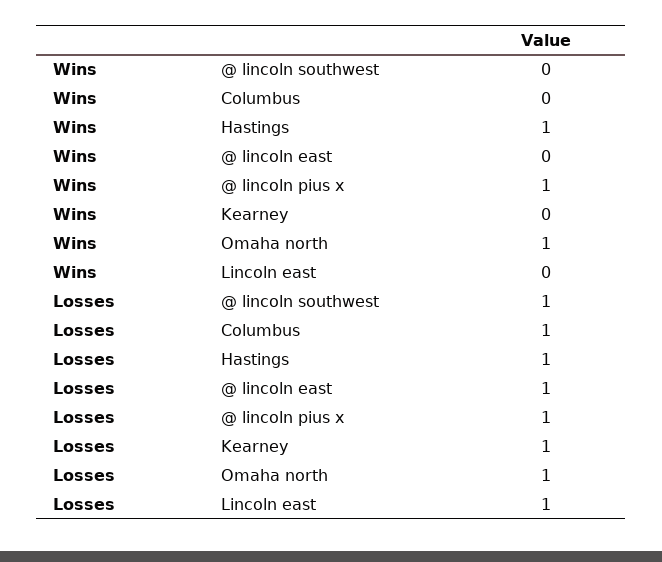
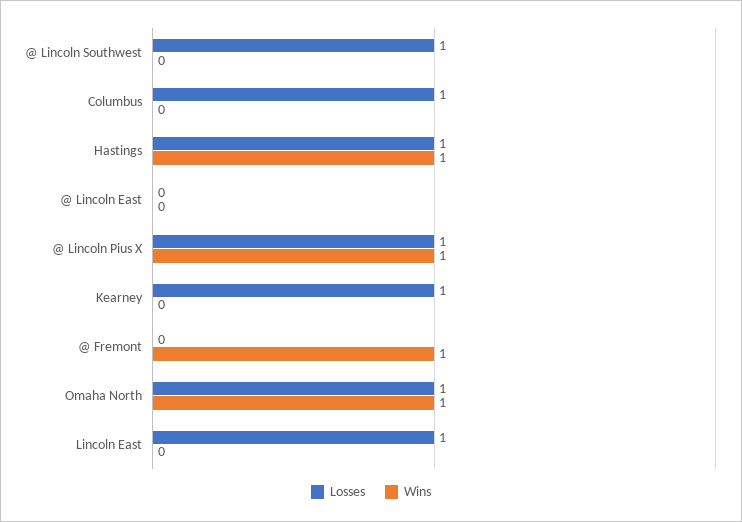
Losses, @ lincoln east: 1 -> 0
Losses, @ Fremont: none -> 0
Wins, @ Fremont: none -> 1

